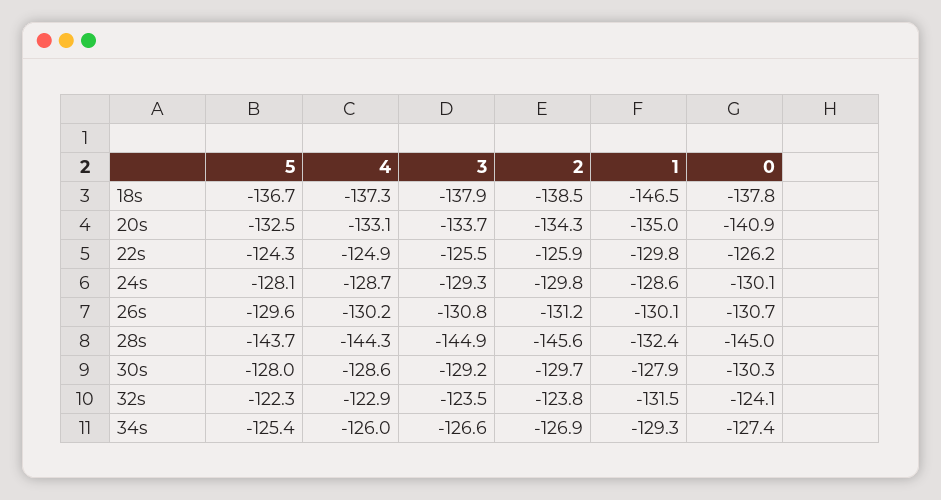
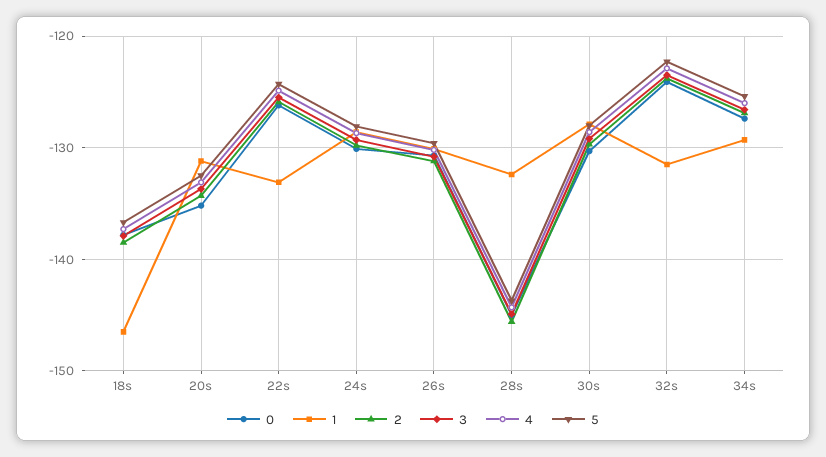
1, 20s: -135 -> -131
0, 20s: -140.9 -> -135
1, 22s: -129.8 -> -133

